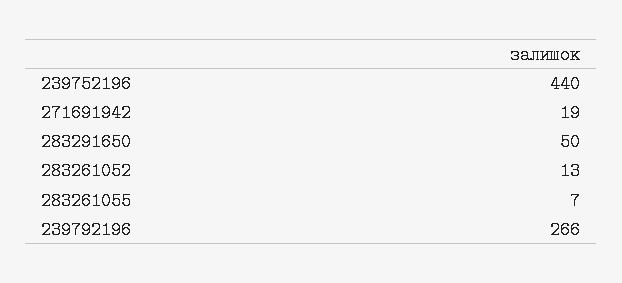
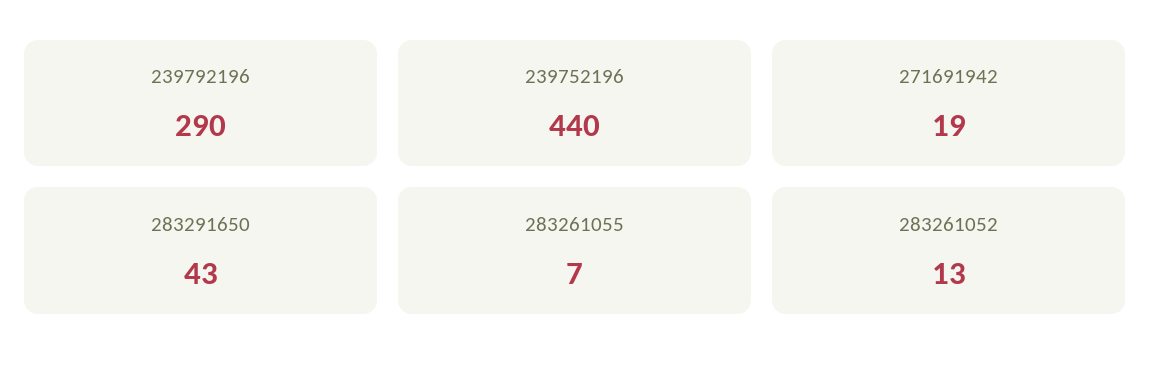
283291650: 50 -> 43
239792196: 266 -> 290

